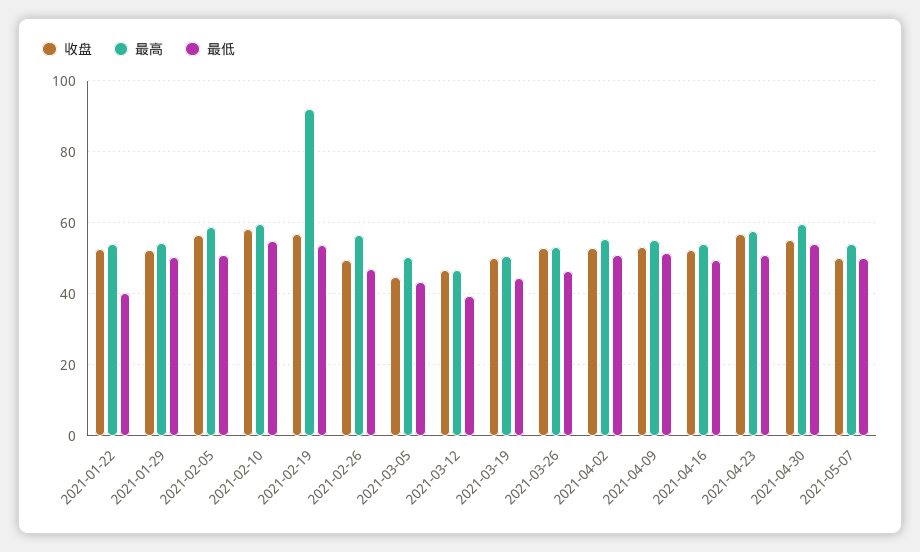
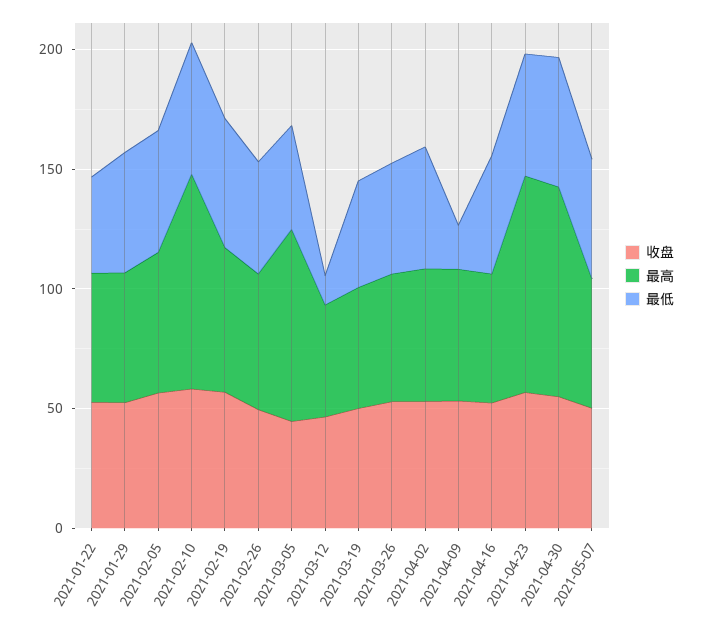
最高, 2021-02-10: 60 -> 90
最高, 2021-02-19: 92 -> 60
最高, 2021-03-05: 50 -> 80
最低, 2021-03-12: 40 -> 10
最低, 2021-04-09: 52 -> 20
最高, 2021-04-23: 58 -> 90
最高, 2021-04-30: 60 -> 90

